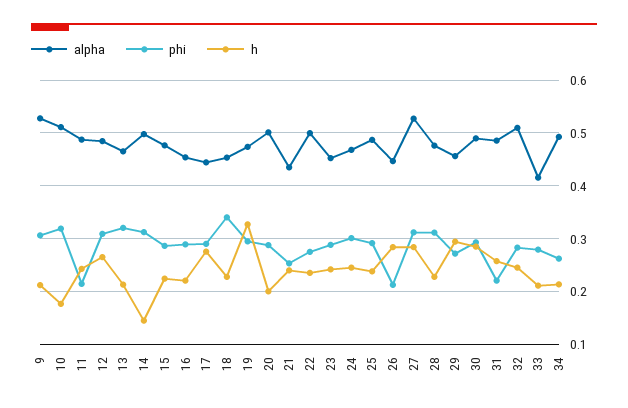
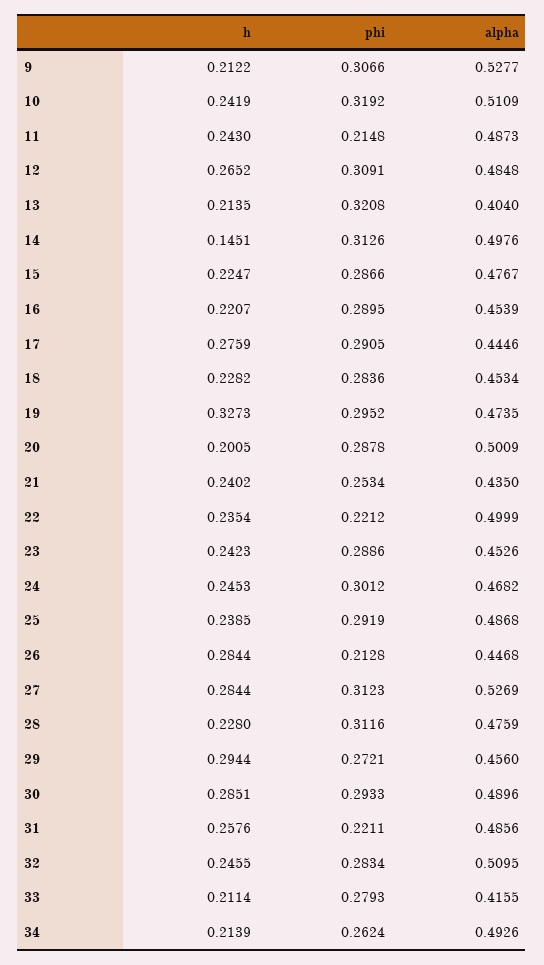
h, 10: 0.18 -> 0.2419
alpha, 13: 0.46 -> 0.404
phi, 18: 0.34 -> 0.2836
phi, 22: 0.28 -> 0.2212

